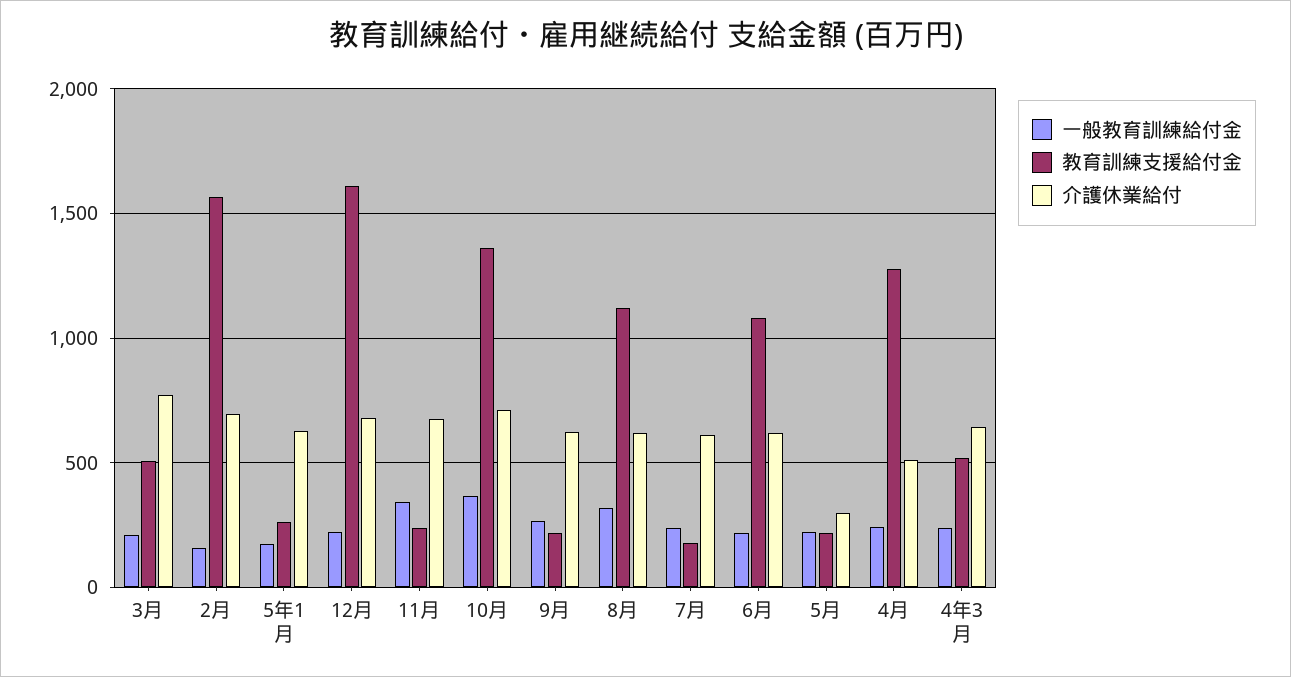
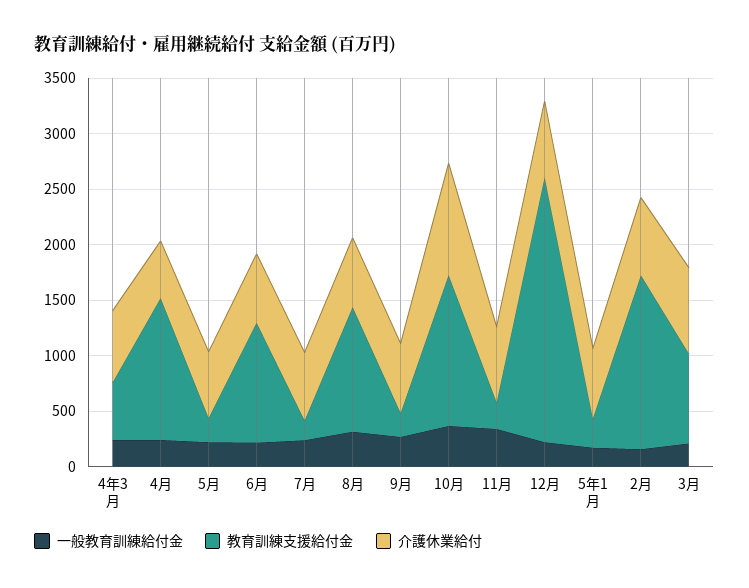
教育訓練支援給付金, 3月: 500 -> 800
教育訓練支援給付金, 12月: 1600 -> 2400
介護休業給付, 10月: 700 -> 1000
介護休業給付, 5月: 300 -> 600

